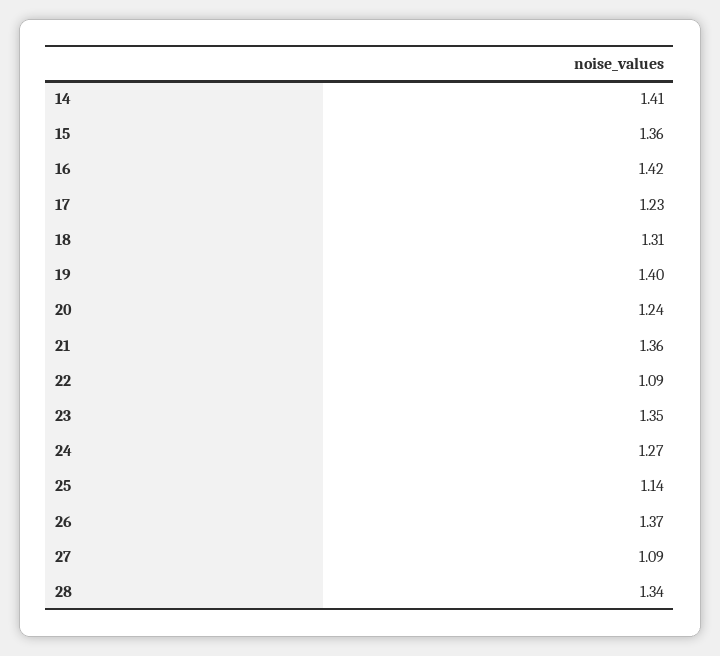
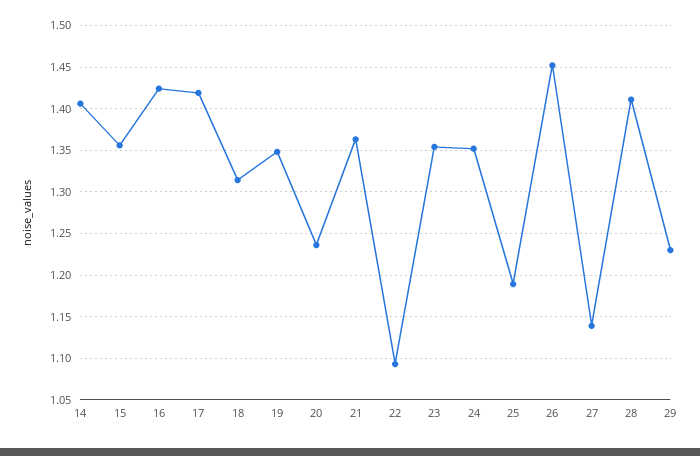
17: 1.23 -> 1.42
19: 1.4 -> 1.35
24: 1.27 -> 1.35
25: 1.14 -> 1.19
26: 1.37 -> 1.45
27: 1.09 -> 1.14
28: 1.34 -> 1.41
29: none -> 1.23

